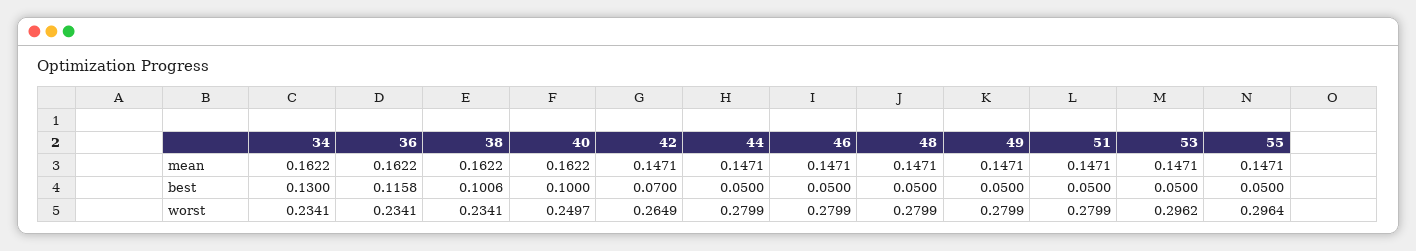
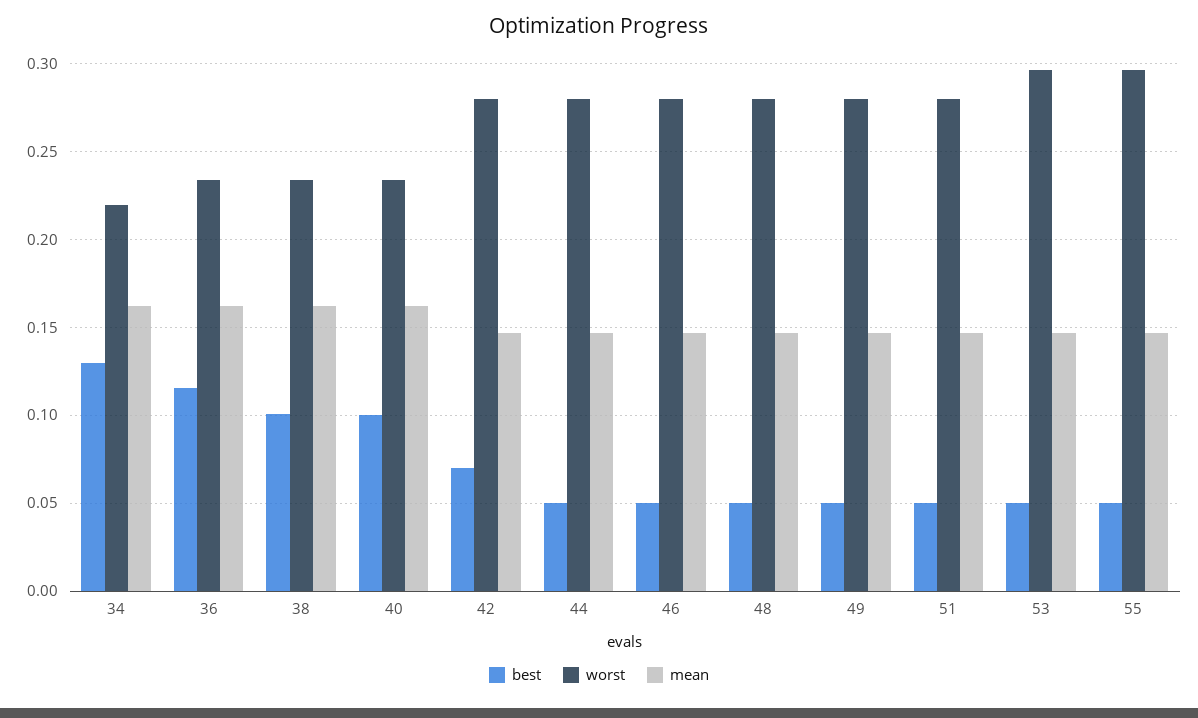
worst, 34: 0.2341 -> 0.22
worst, 40: 0.2497 -> 0.235
worst, 42: 0.2649 -> 0.28

